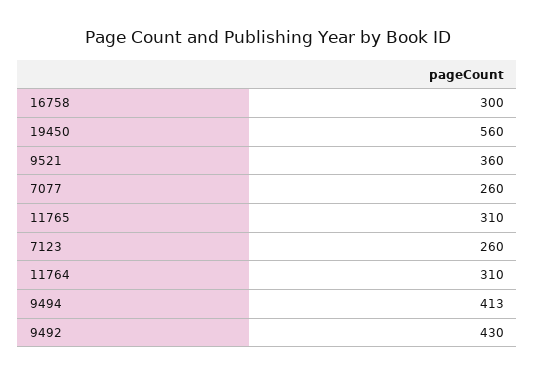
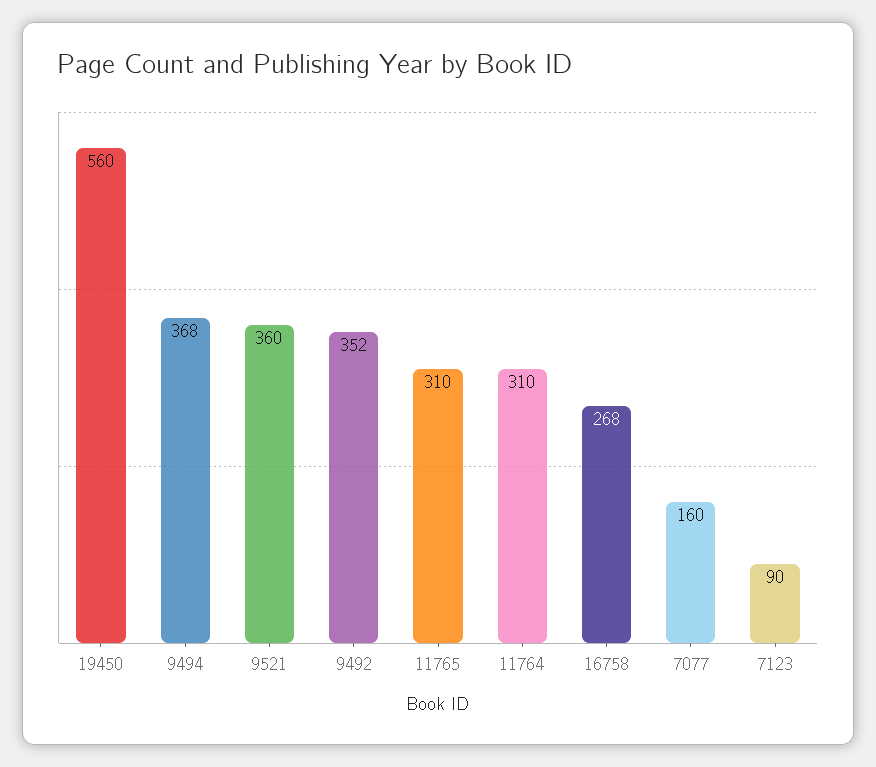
16758: 300 -> 268
7077: 260 -> 160
7123: 260 -> 90
9494: 413 -> 368
9492: 430 -> 352

